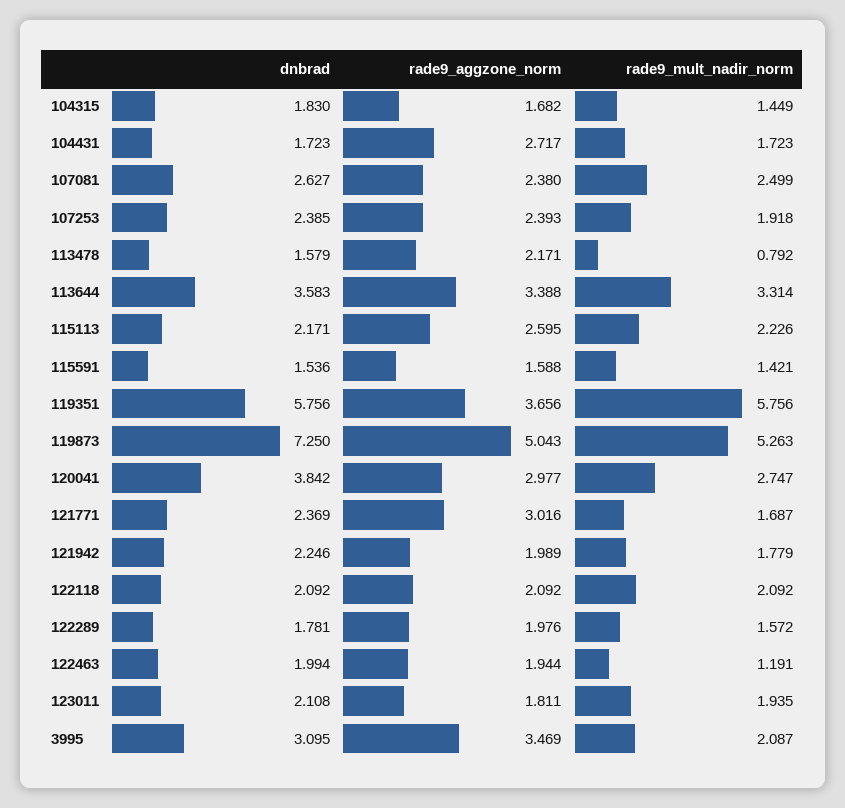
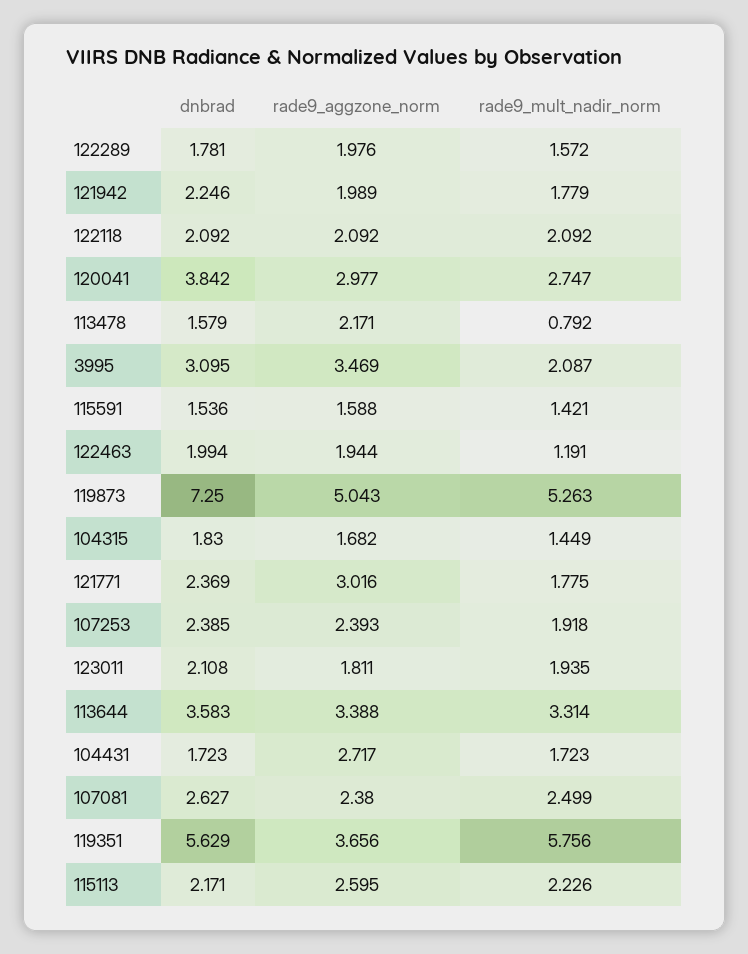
dnbrad, 119351: 5.756 -> 5.629
rade9_mult_nadir_norm, 121771: 1.687 -> 1.775

